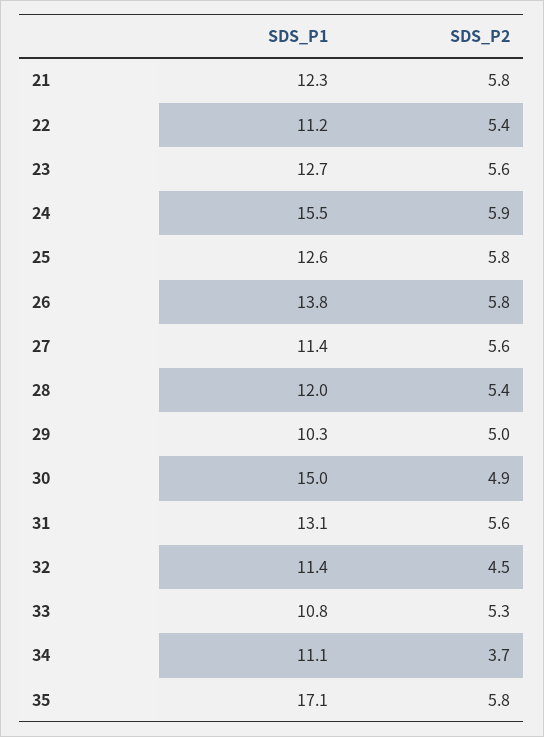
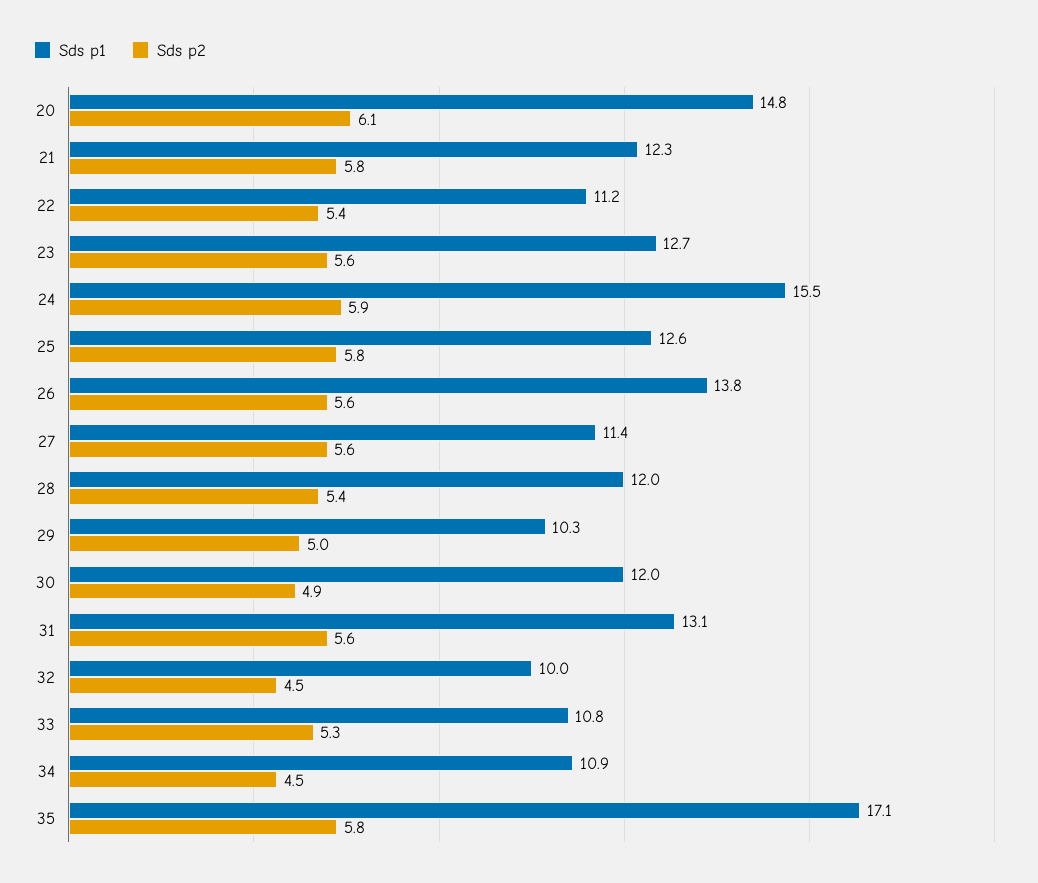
SDS_P2, 26: 5.8 -> 5.6
SDS_P1, 30: 15 -> 12
SDS_P1, 32: 11.4 -> 10
SDS_P1, 34: 11.1 -> 10.9
SDS_P2, 34: 3.7 -> 4.5
SDS_P1, 20: none -> 14.8
SDS_P2, 20: none -> 6.1

